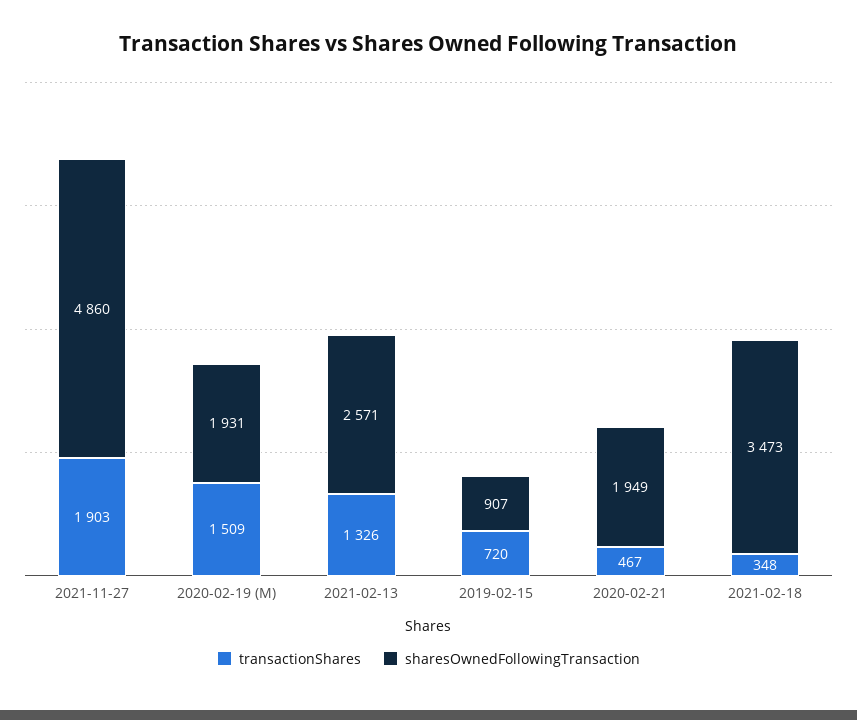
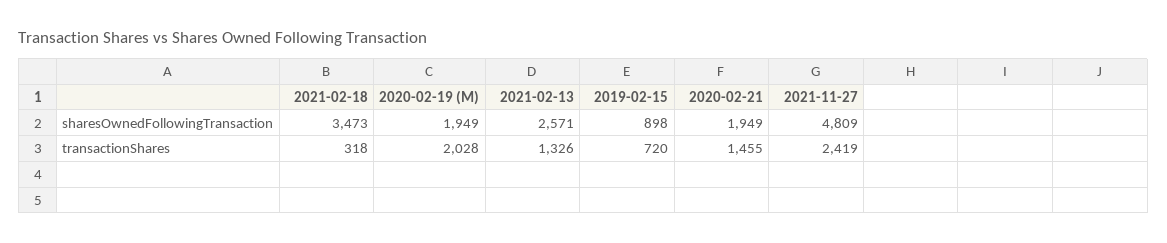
transactionShares, 2021-11-27: 1903 -> 2419
sharesOwnedFollowingTransaction, 2021-11-27: 4860 -> 4809
transactionShares, 2020-02-19 (M): 1509 -> 2028
sharesOwnedFollowingTransaction, 2020-02-19 (M): 1931 -> 1949
sharesOwnedFollowingTransaction, 2019-02-15: 907 -> 898
transactionShares, 2020-02-21: 467 -> 1455
transactionShares, 2021-02-18: 348 -> 318

